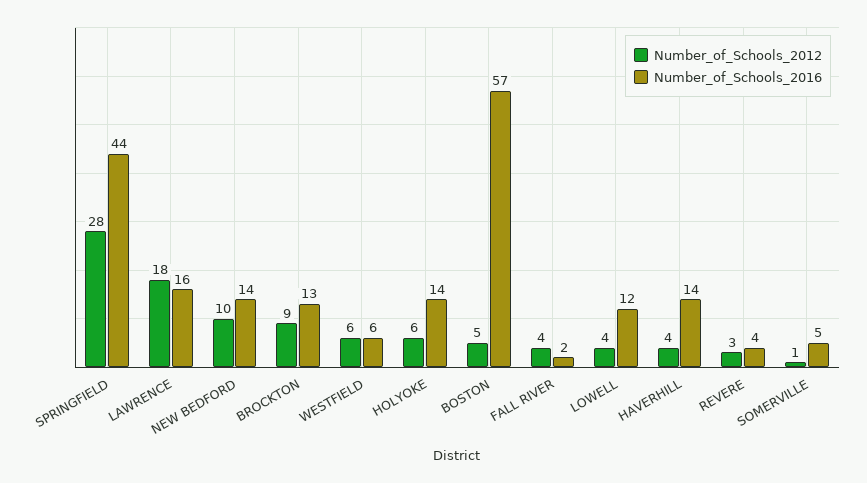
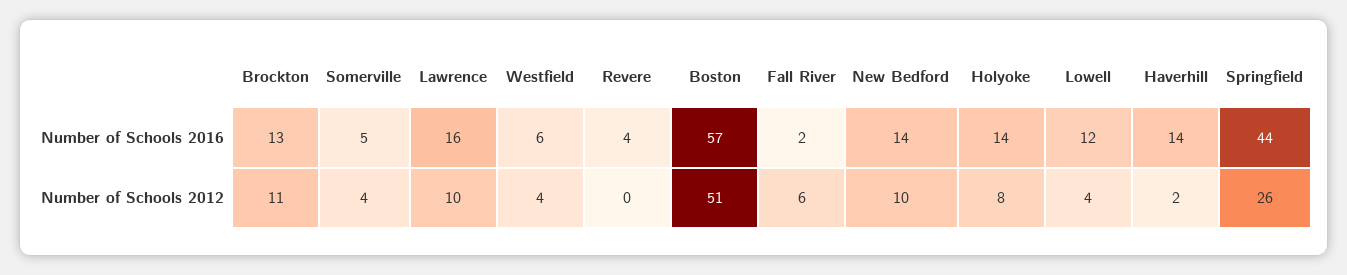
Number_of_Schools_2012, SPRINGFIELD: 28 -> 26
Number_of_Schools_2012, LAWRENCE: 18 -> 10
Number_of_Schools_2012, BROCKTON: 9 -> 11
Number_of_Schools_2012, WESTFIELD: 6 -> 4
Number_of_Schools_2012, HOLYOKE: 6 -> 8
Number_of_Schools_2012, BOSTON: 5 -> 51
Number_of_Schools_2012, FALL RIVER: 4 -> 6
Number_of_Schools_2012, HAVERHILL: 4 -> 2
Number_of_Schools_2012, REVERE: 3 -> 0
Number_of_Schools_2012, SOMERVILLE: 1 -> 4

